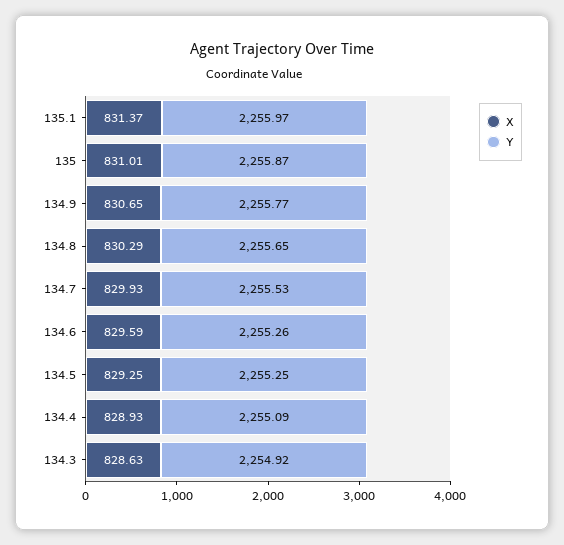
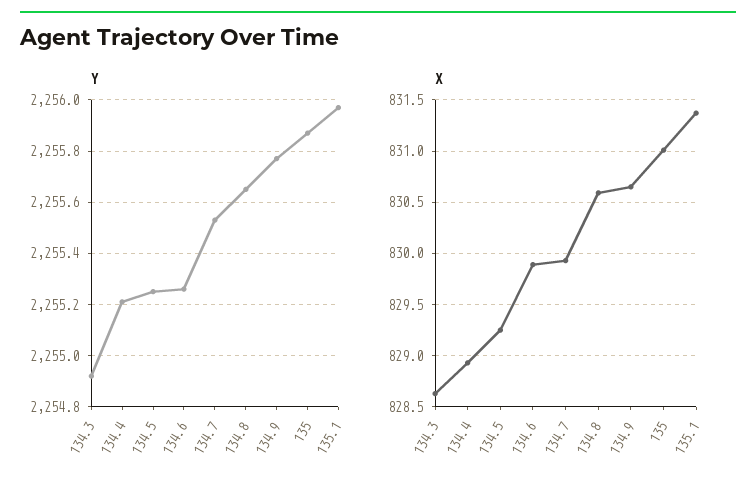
X, 134.8: 830.29 -> 830.6
X, 134.6: 829.59 -> 829.9
Y, 134.4: 2255.09 -> 2255.2

